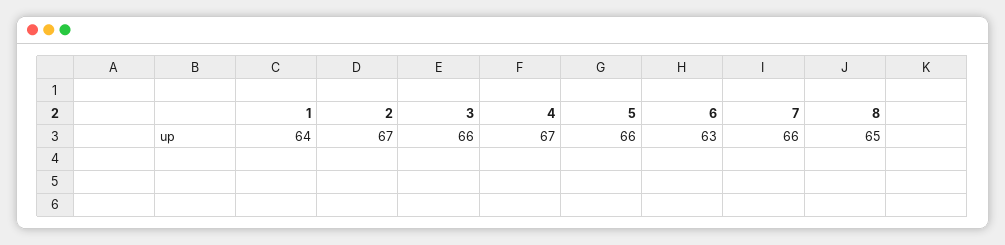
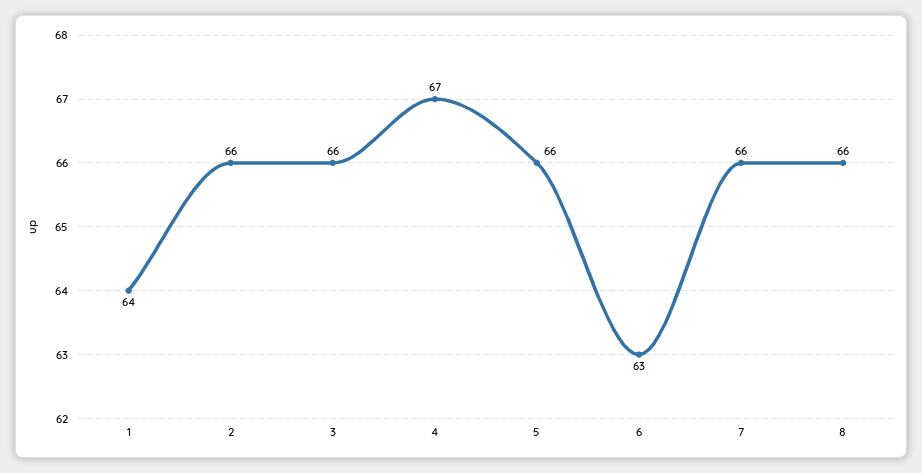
2: 67 -> 66
8: 65 -> 66

